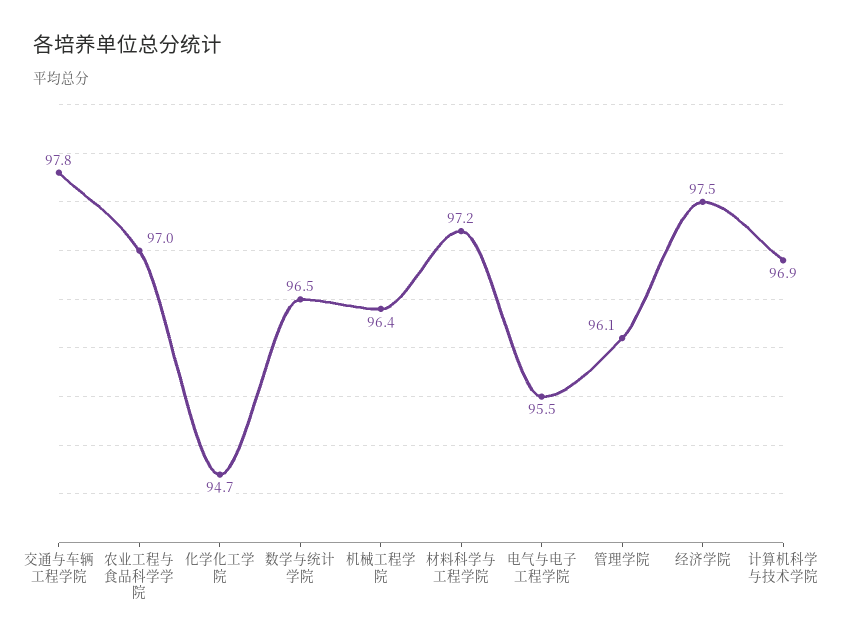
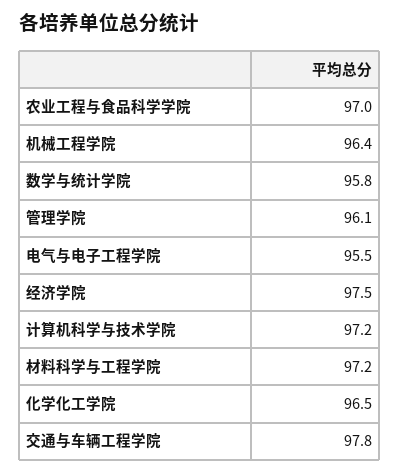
化学化工学院: 94.7 -> 96.5
数学与统计学院: 96.5 -> 95.8
计算机科学与技术学院: 96.9 -> 97.2

